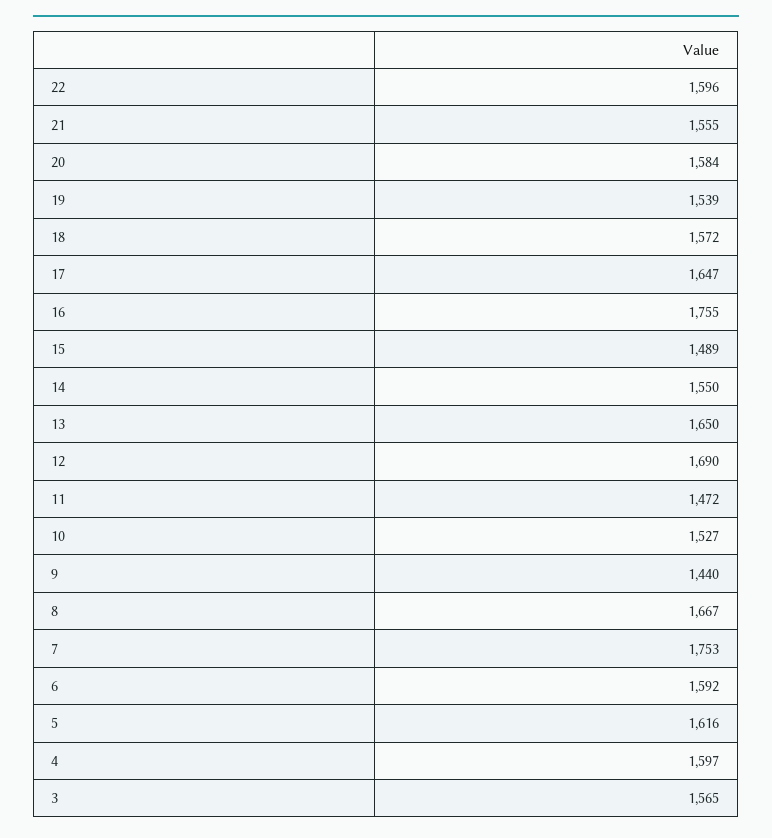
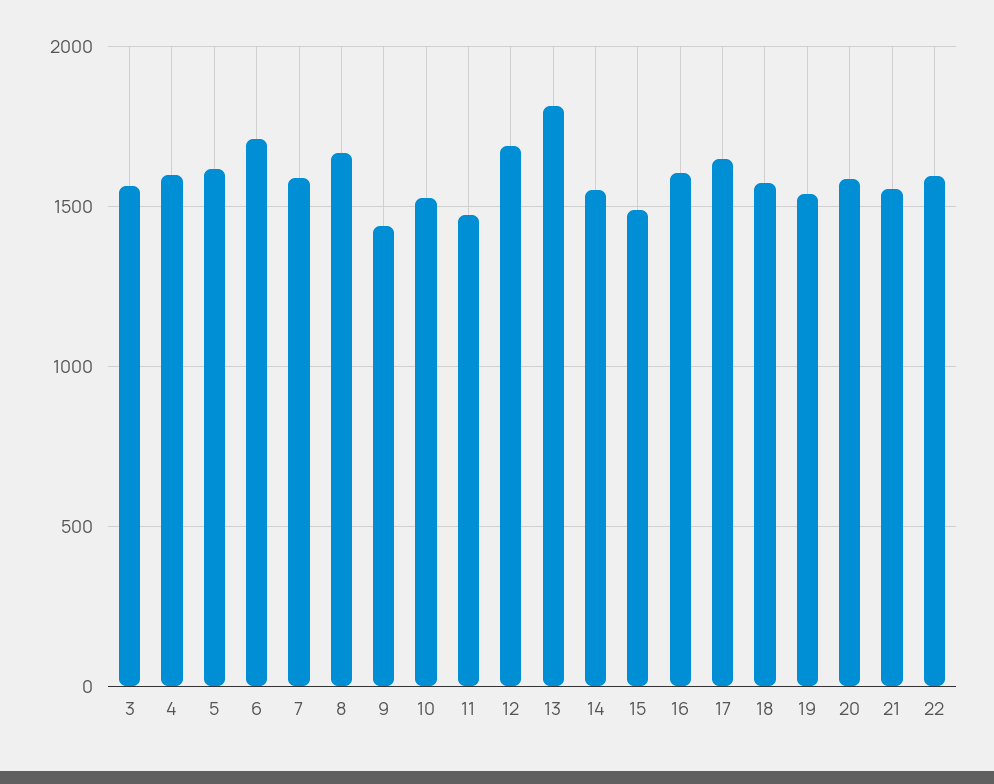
16: 1755 -> 1600
13: 1650 -> 1800
7: 1753 -> 1600
6: 1592 -> 1700

